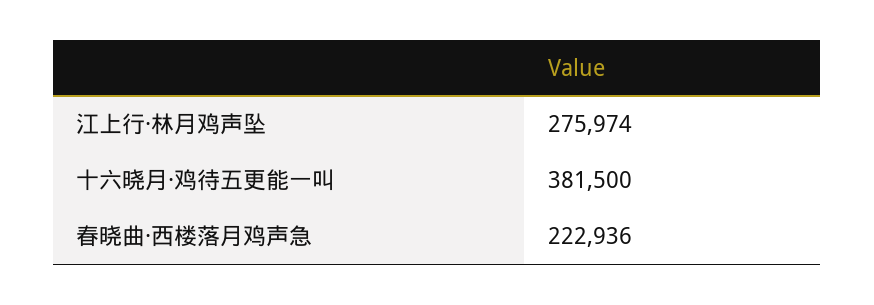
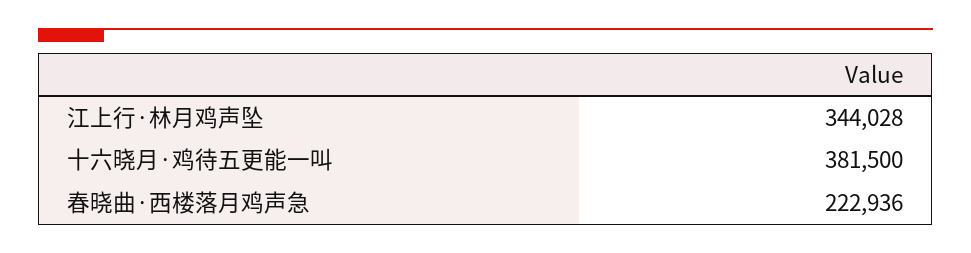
江上行·林月鸡声坠: 275974 -> 344028

